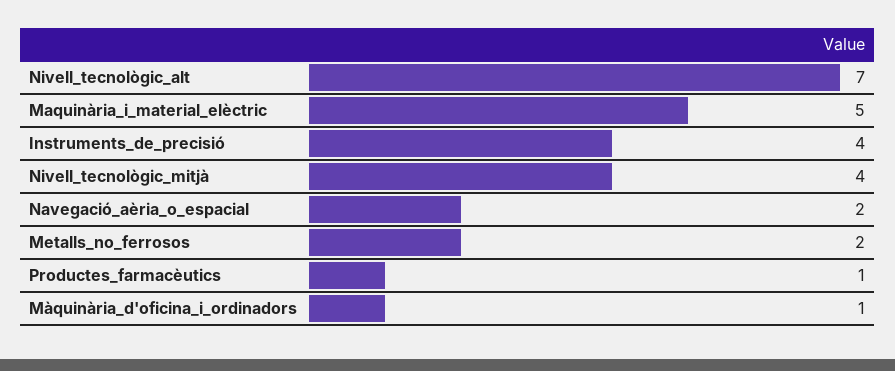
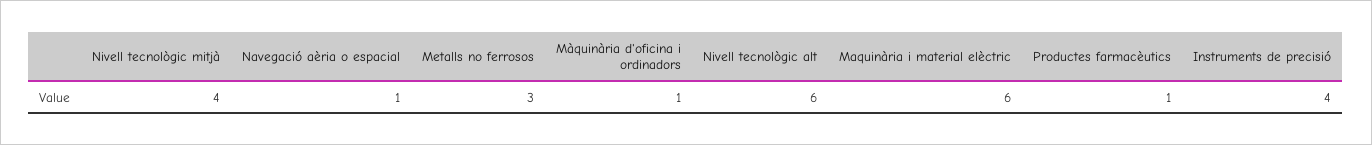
Nivell_tecnològic_alt: 7 -> 6
Maquinària_i_material_elèctric: 5 -> 6
Navegació_aèria_o_espacial: 2 -> 1
Metalls_no_ferrosos: 2 -> 3

